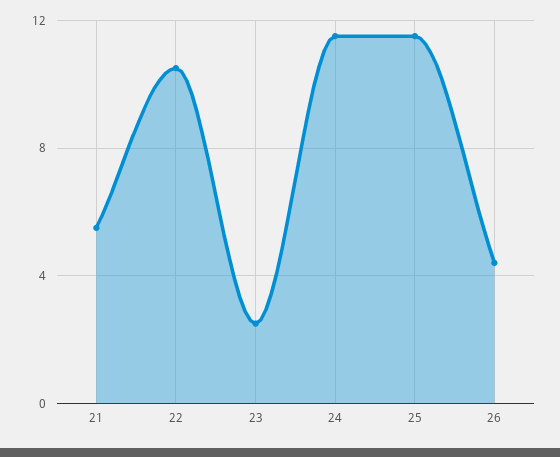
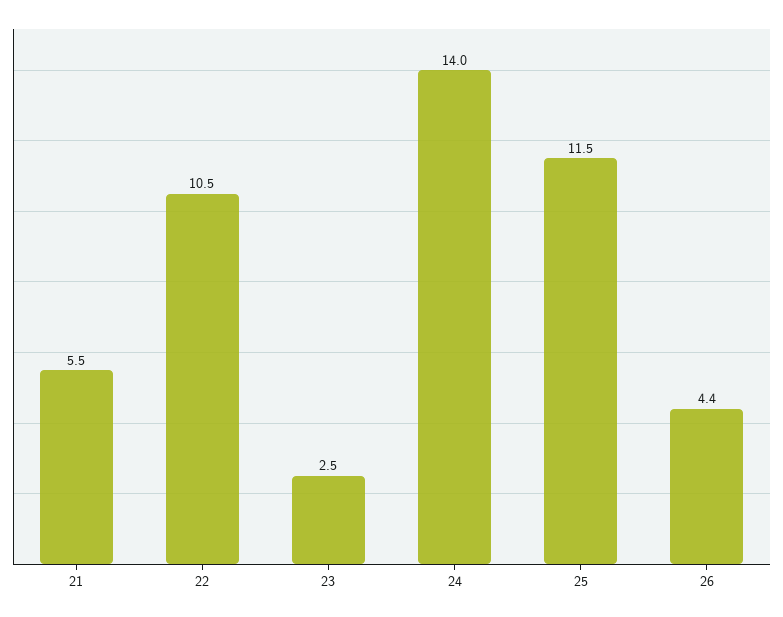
24: 11.5 -> 14

